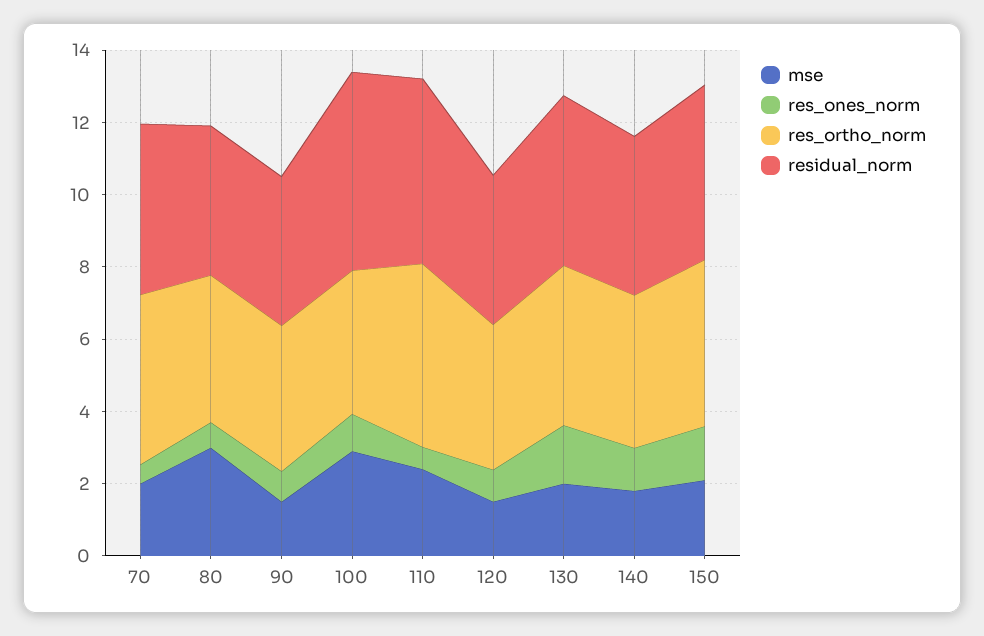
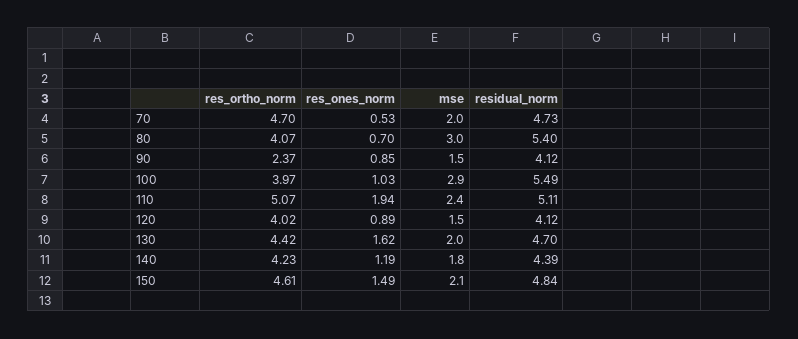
residual_norm, 80: 4 -> 5.4
res_ortho_norm, 90: 4 -> 2.37
res_ones_norm, 110: 0.5 -> 1.94

